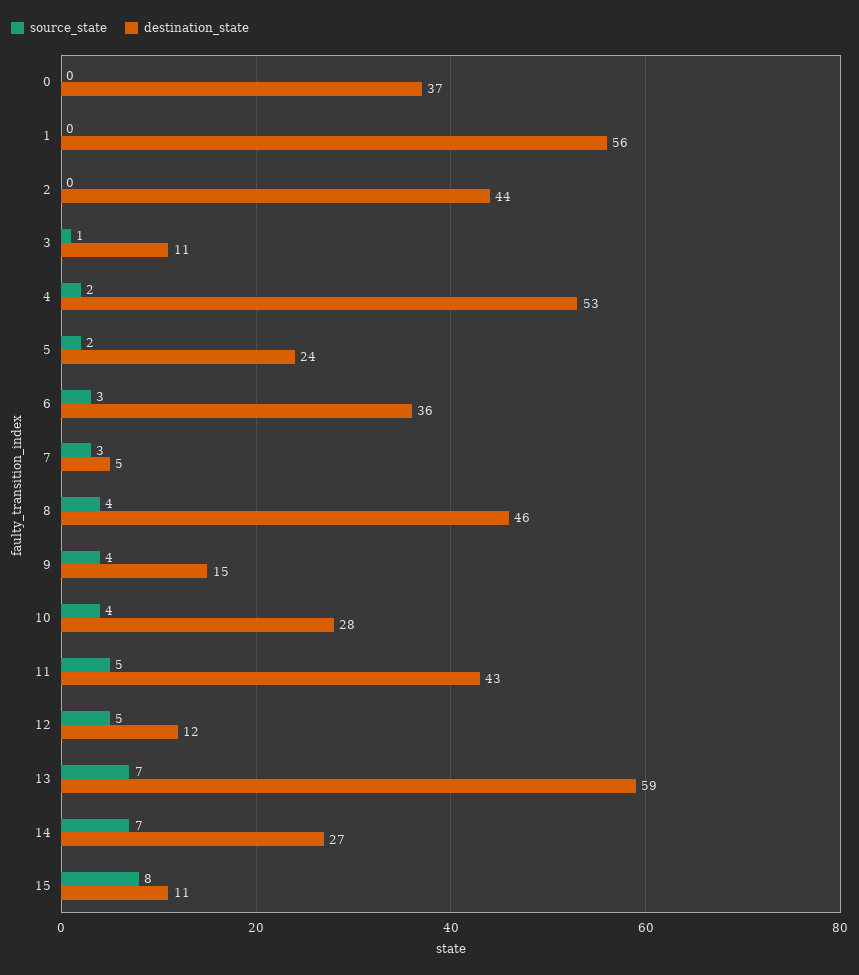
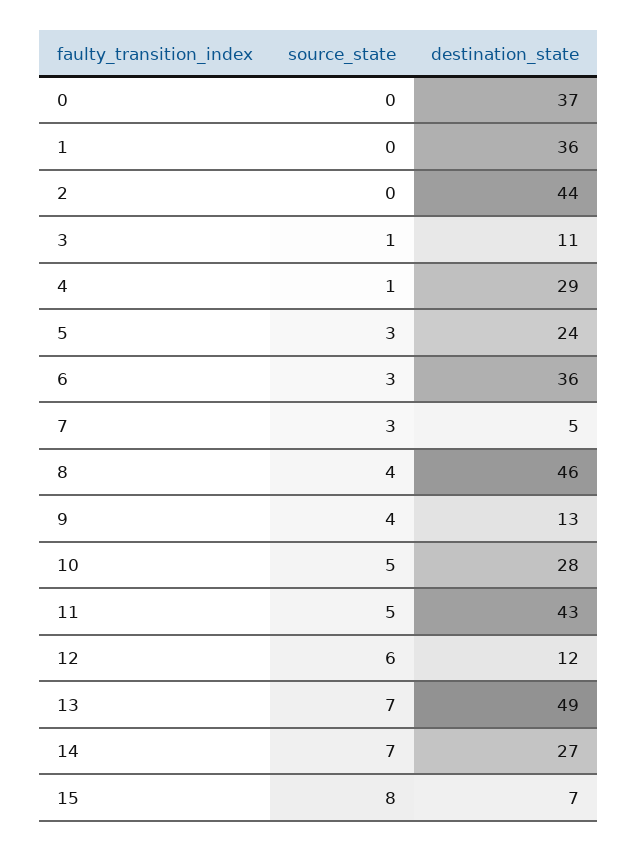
destination_state, 1: 56 -> 36
source_state, 4: 2 -> 1
destination_state, 4: 53 -> 29
source_state, 5: 2 -> 3
destination_state, 9: 15 -> 13
source_state, 10: 4 -> 5
source_state, 12: 5 -> 6
destination_state, 13: 59 -> 49
destination_state, 15: 11 -> 7

